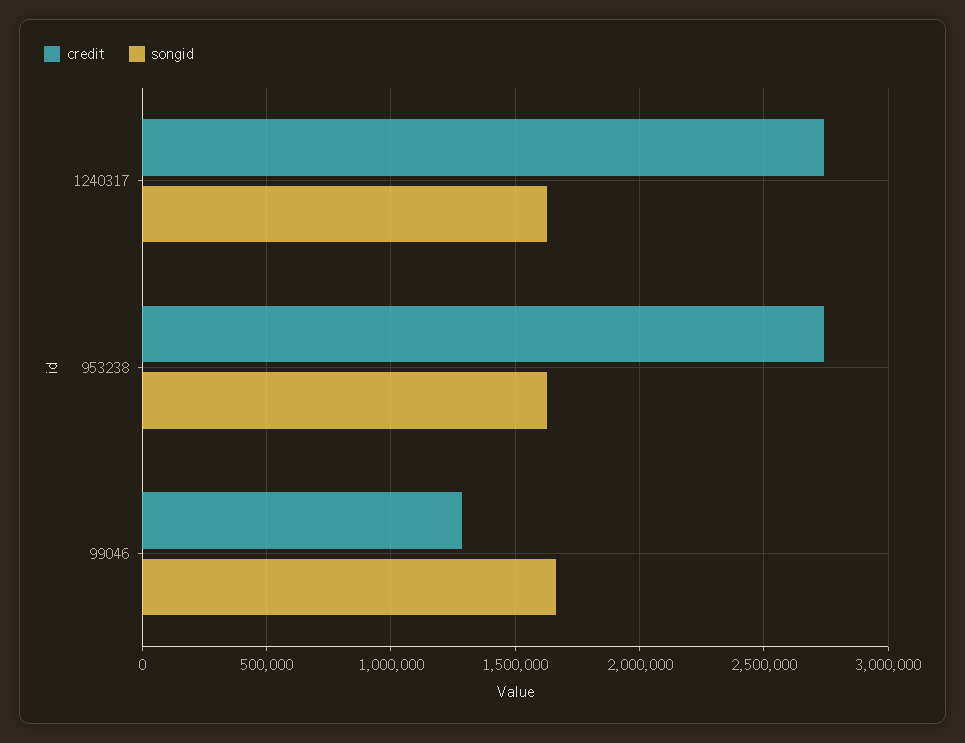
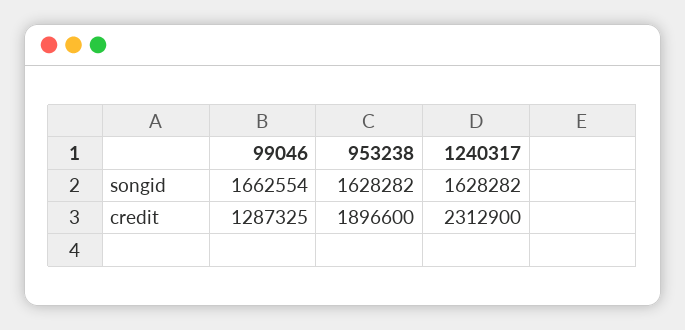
credit, 1240317: 2750000 -> 2312900
credit, 953238: 2750000 -> 1896600

